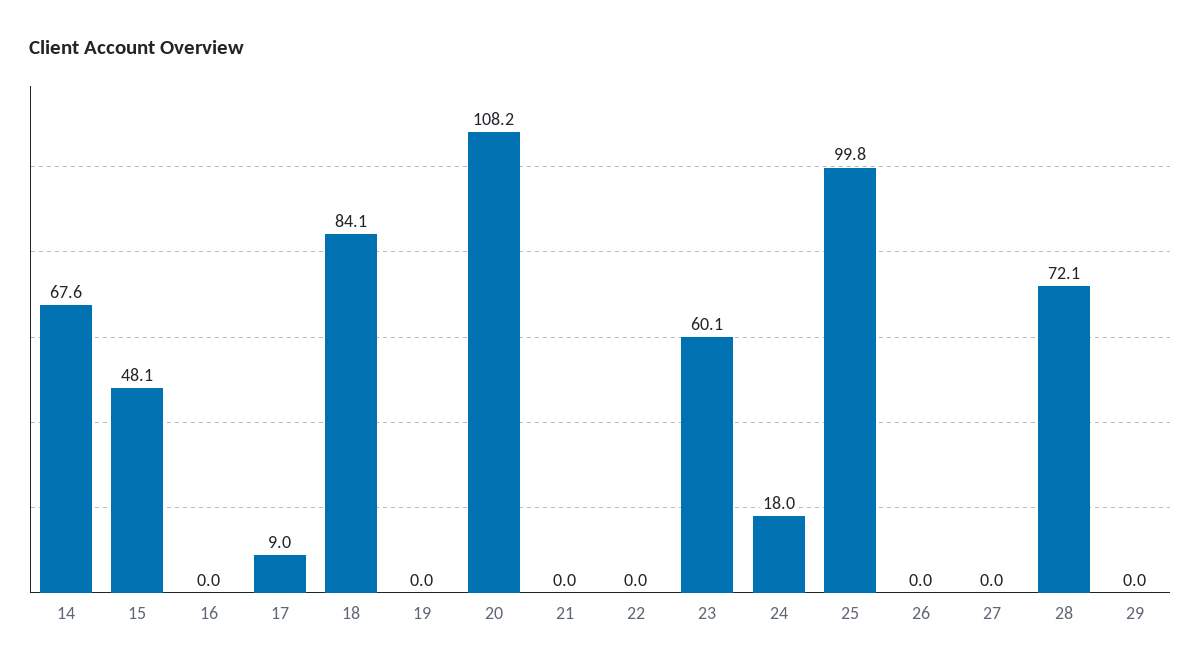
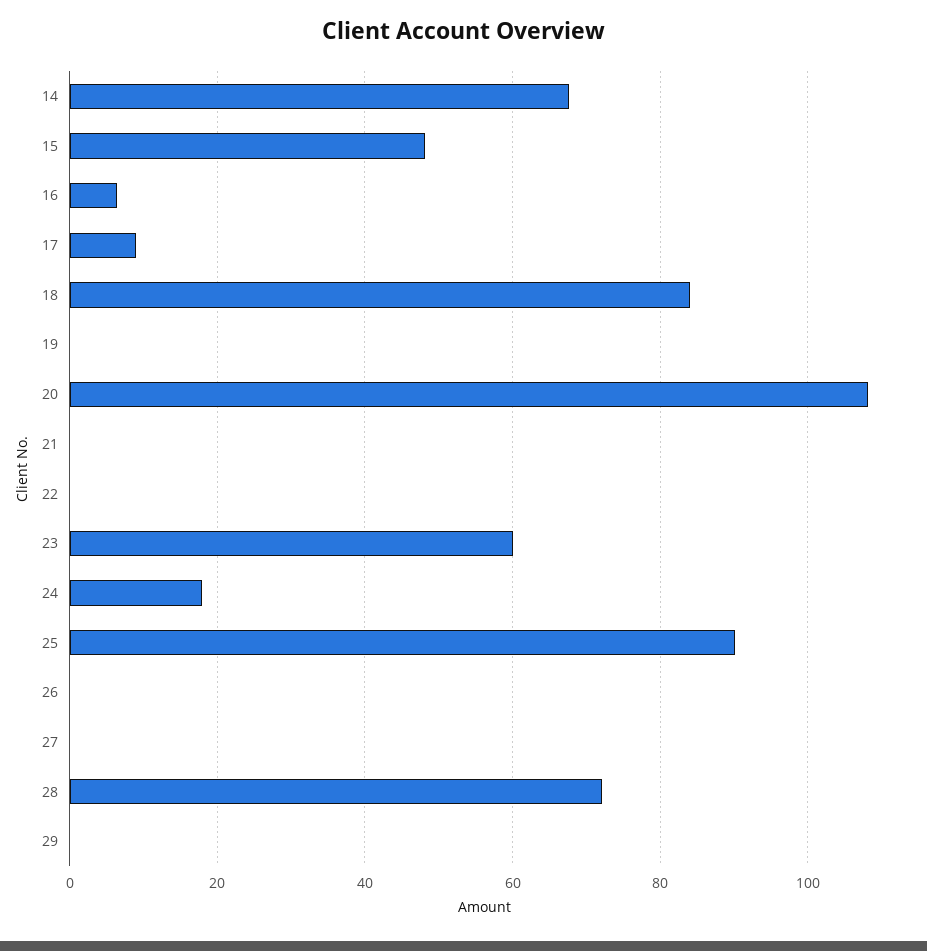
16: 0 -> 6
25: 99.8 -> 90

